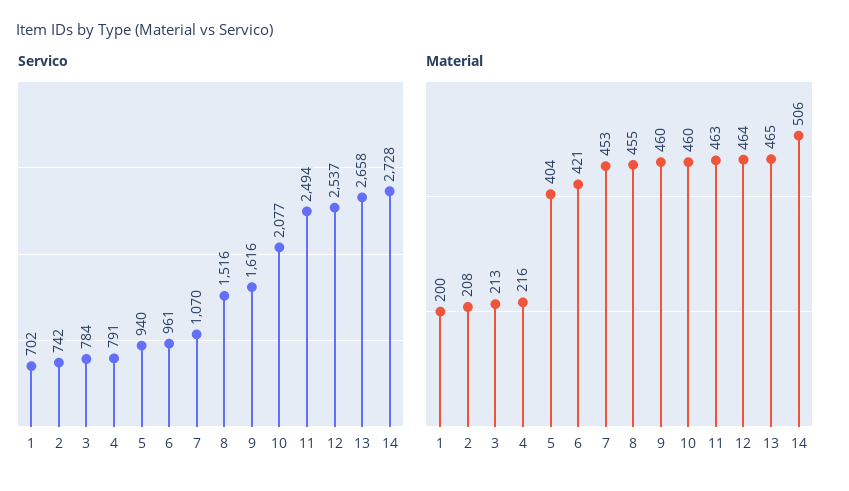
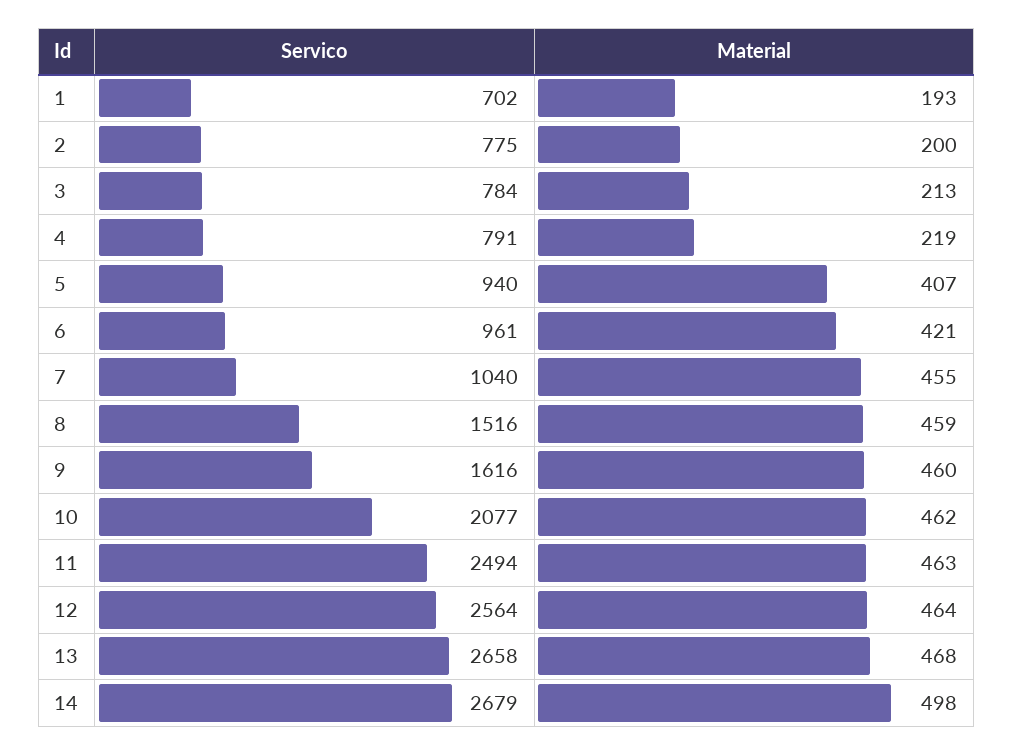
Servico, 2: 742 -> 775
Servico, 7: 1070 -> 1040
Servico, 12: 2537 -> 2564
Servico, 14: 2728 -> 2679
Material, 1: 200 -> 193
Material, 2: 208 -> 200
Material, 4: 216 -> 219
Material, 5: 404 -> 407
Material, 7: 453 -> 455
Material, 8: 455 -> 459
Material, 10: 460 -> 462
Material, 13: 465 -> 468
Material, 14: 506 -> 498

